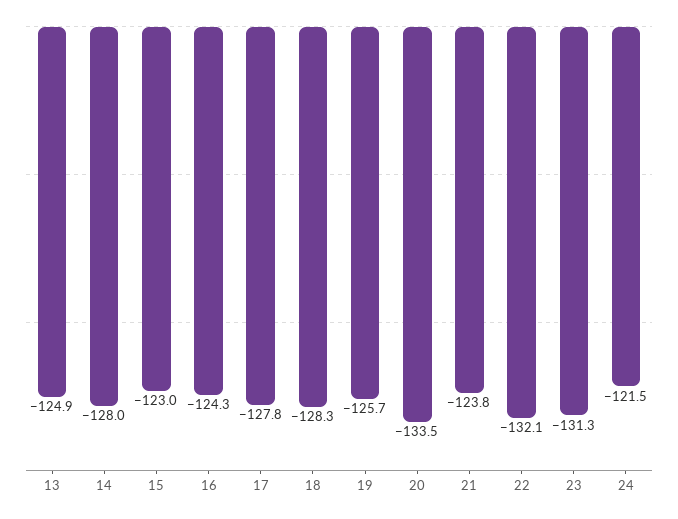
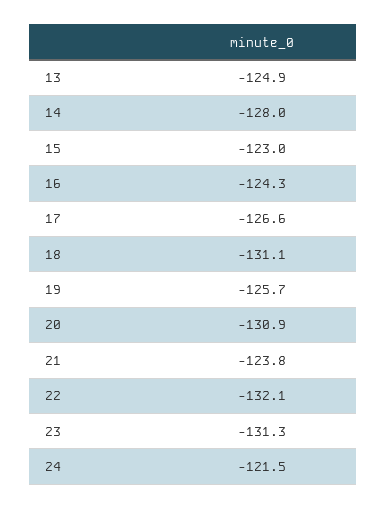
17: -127.8 -> -126.6
18: -128.3 -> -131.1
20: -133.5 -> -130.9

